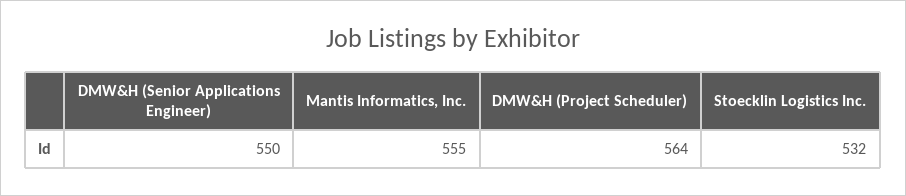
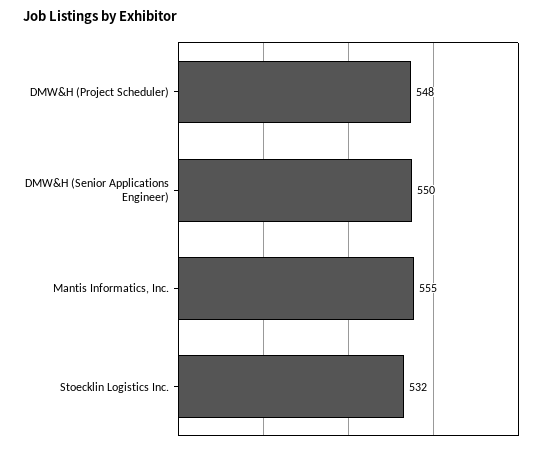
DMW&H (Project Scheduler): 564 -> 548

